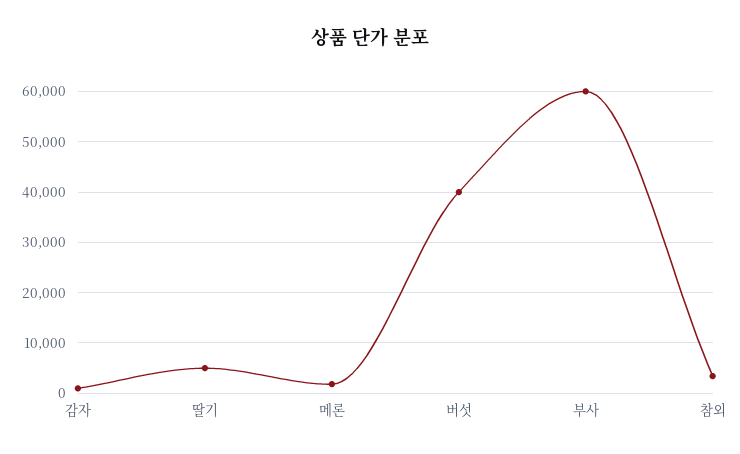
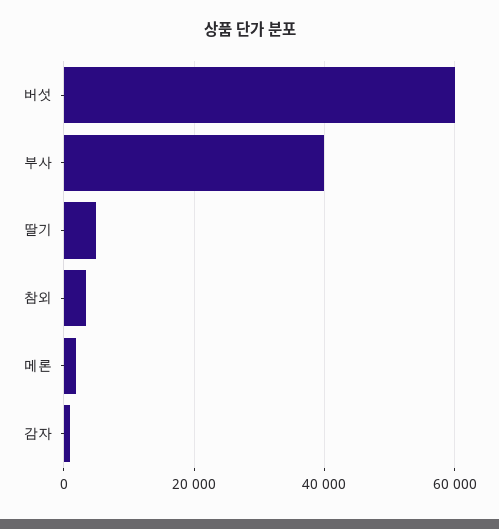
버섯: 40000 -> 60000
부사: 60000 -> 40000

